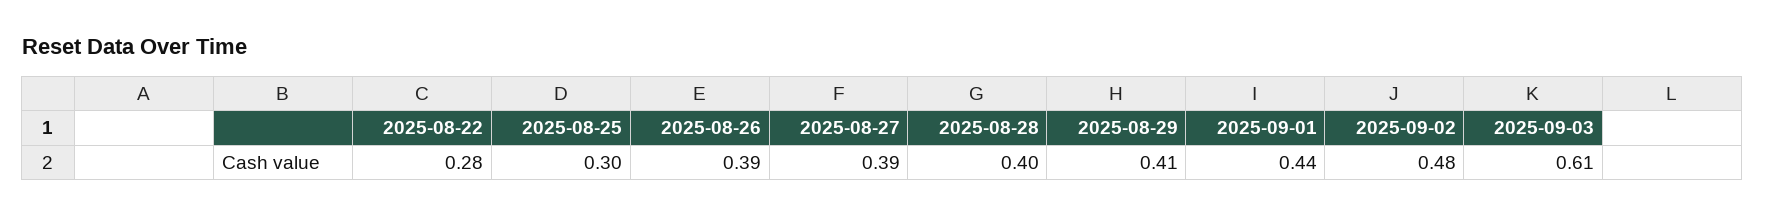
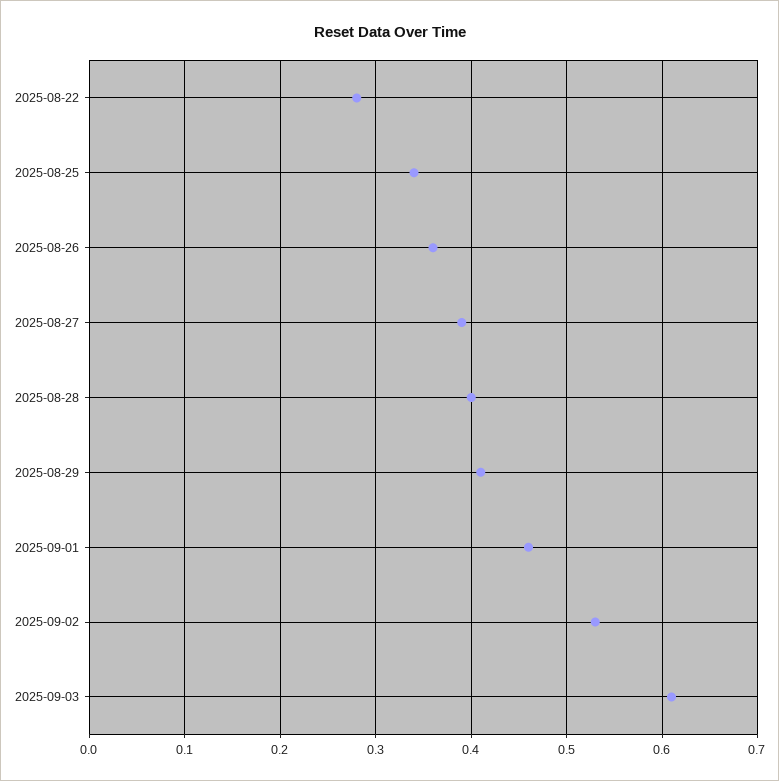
2025-08-25: 0.3 -> 0.34
2025-08-26: 0.39 -> 0.36
2025-09-01: 0.44 -> 0.46
2025-09-02: 0.48 -> 0.53

